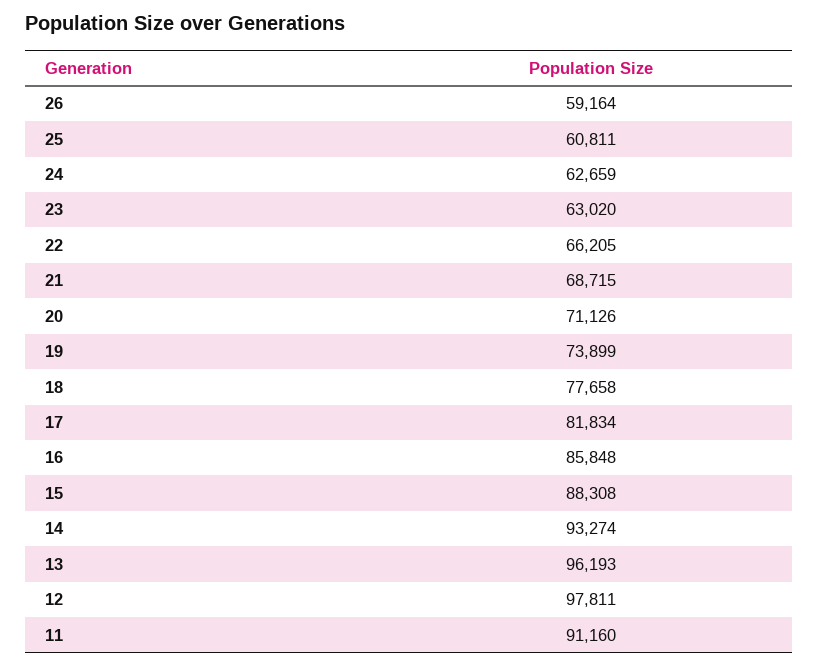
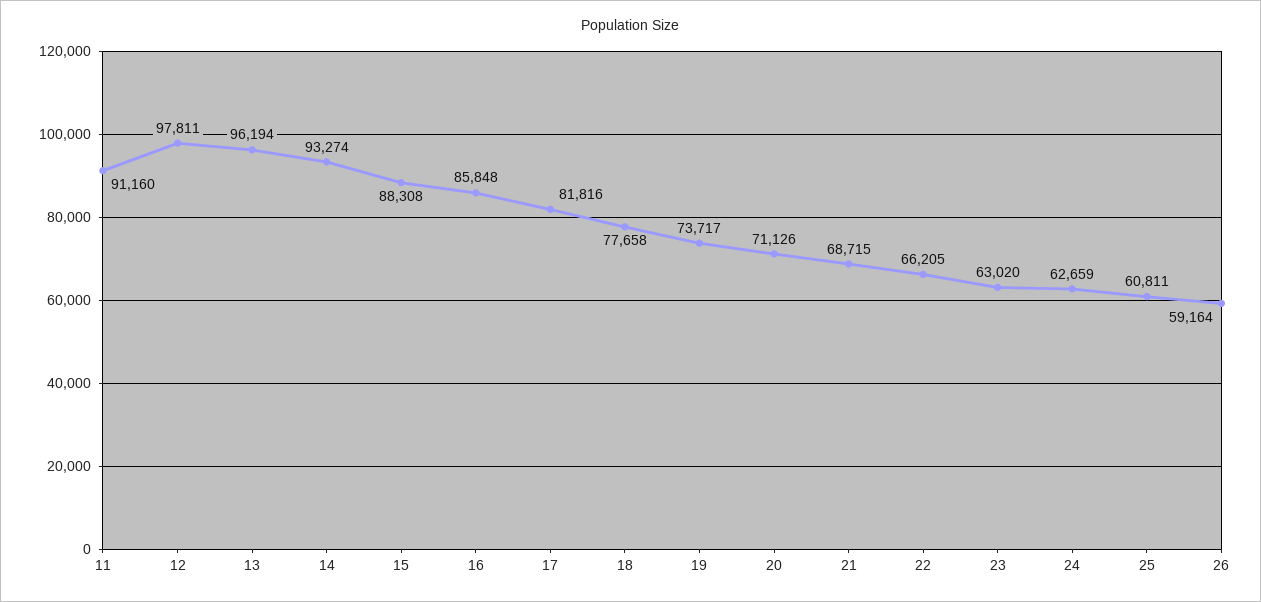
19: 73899 -> 73717
17: 81834 -> 81816
13: 96193 -> 96194

